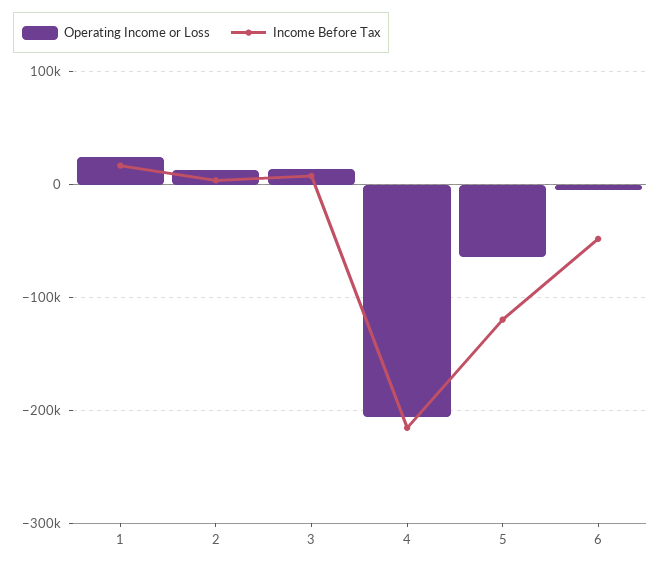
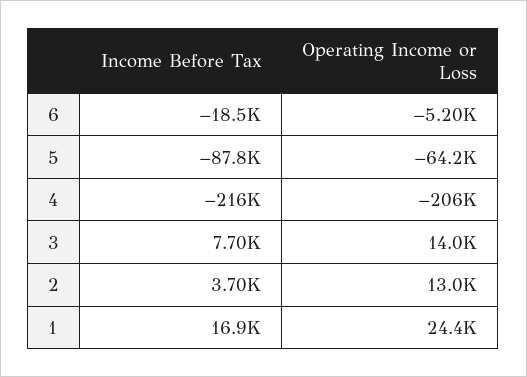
Income Before Tax, 5: -120000 -> -87800
Income Before Tax, 6: -50000 -> -18500

